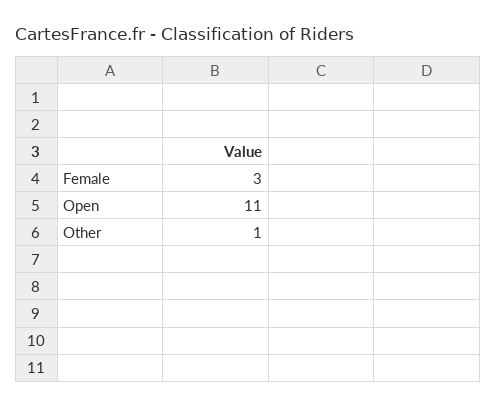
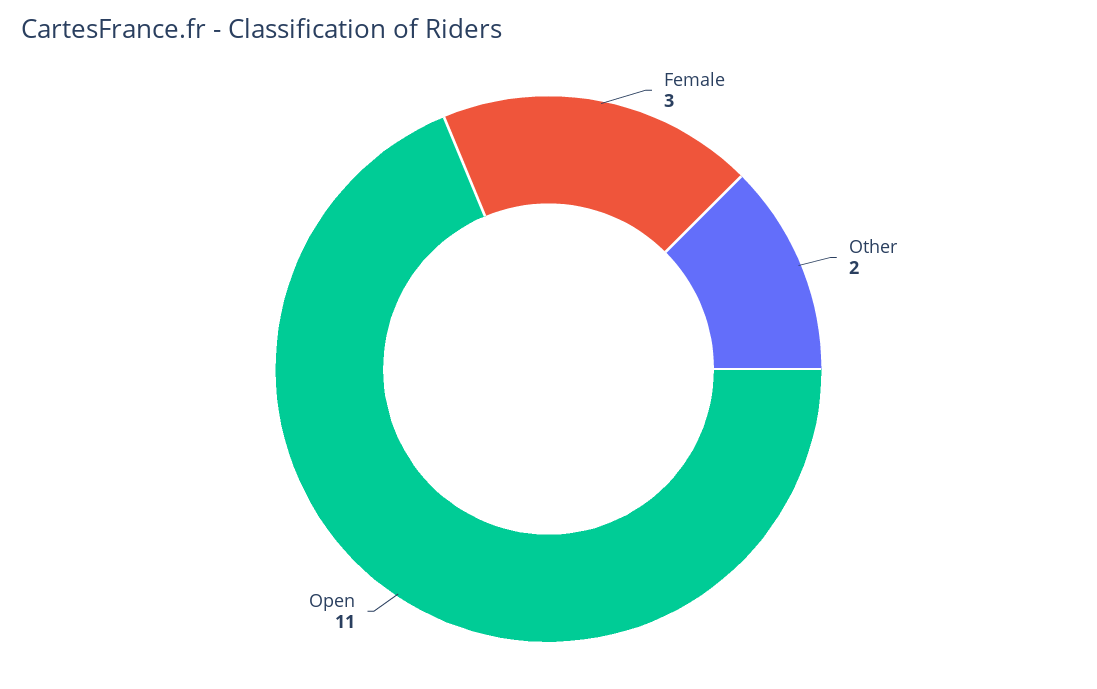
Other: 1 -> 2

